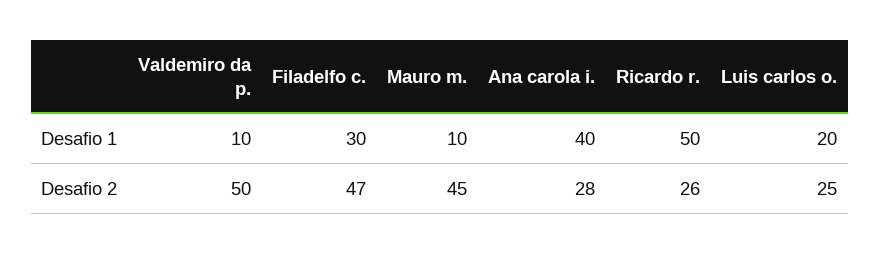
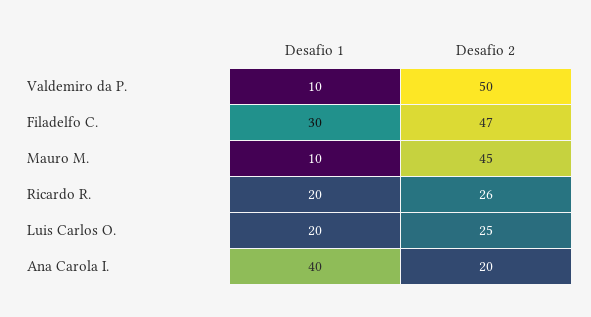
Ricardo r., Desafio 1: 50 -> 20
Ana carola i., Desafio 2: 28 -> 20

